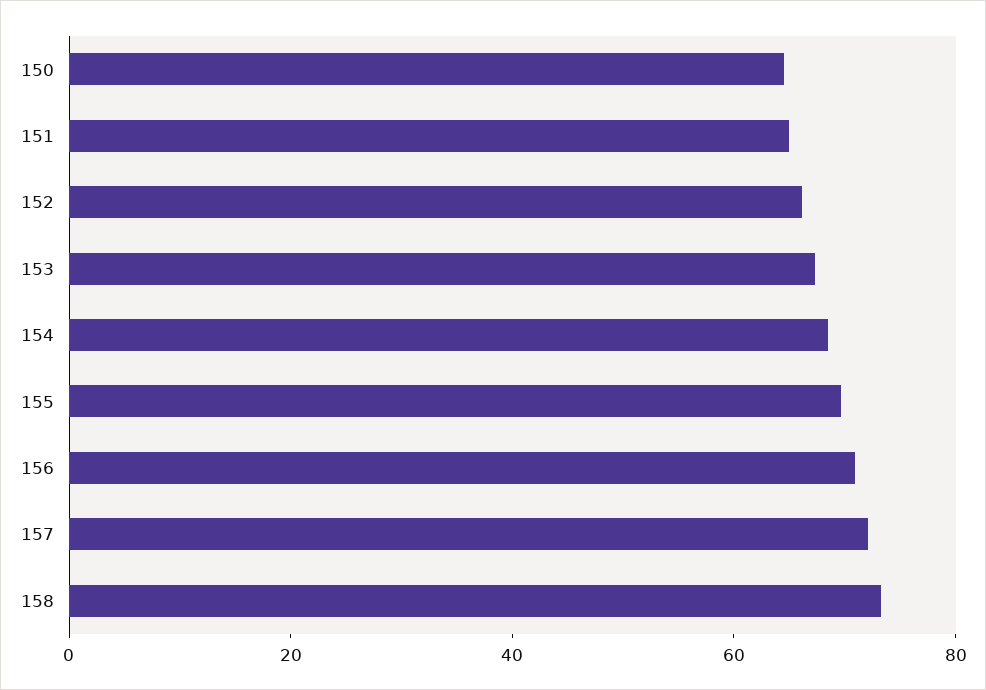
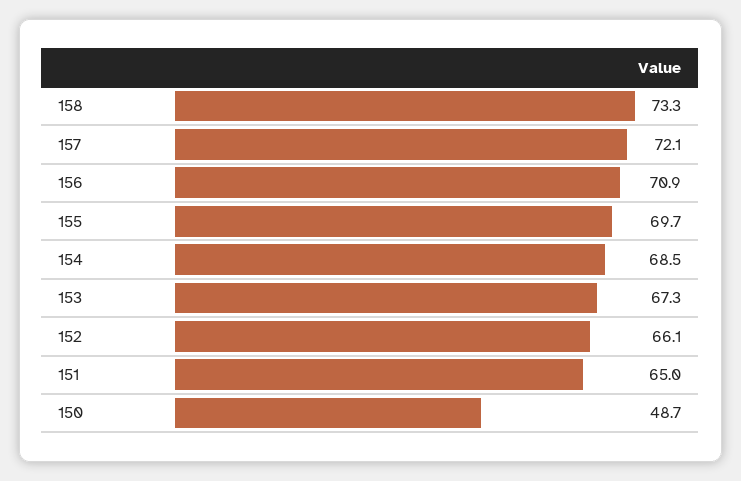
150: 65 -> 48.7

